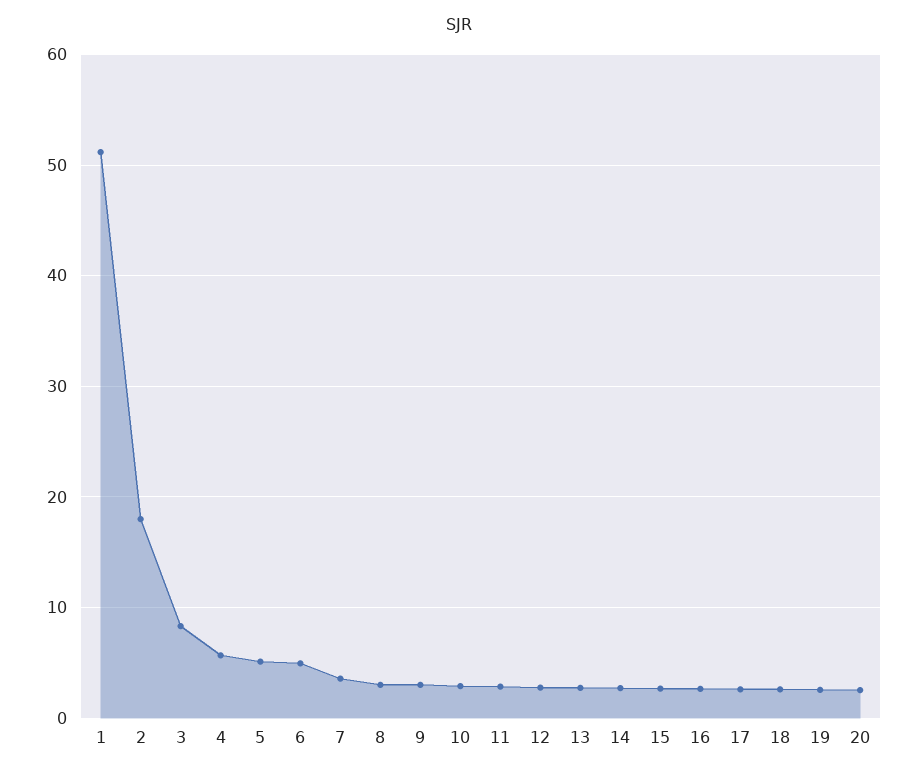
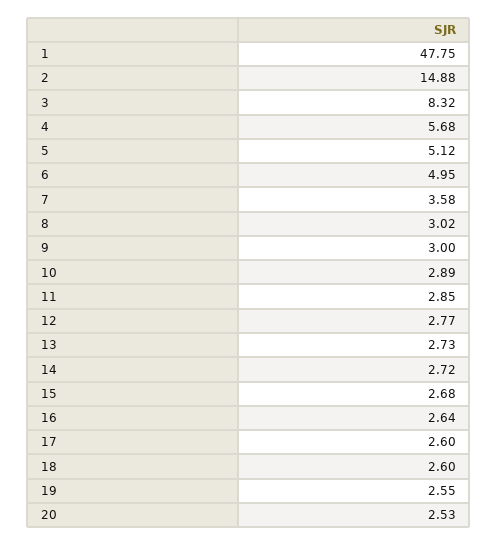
1: 51 -> 47.75
2: 18 -> 14.88

